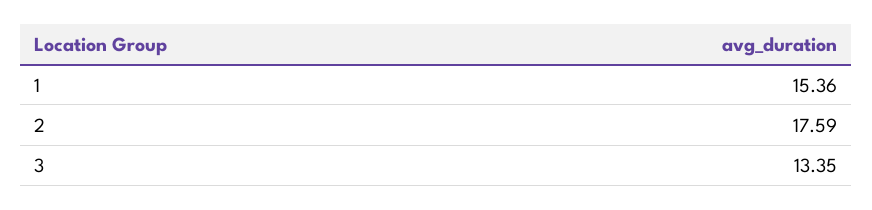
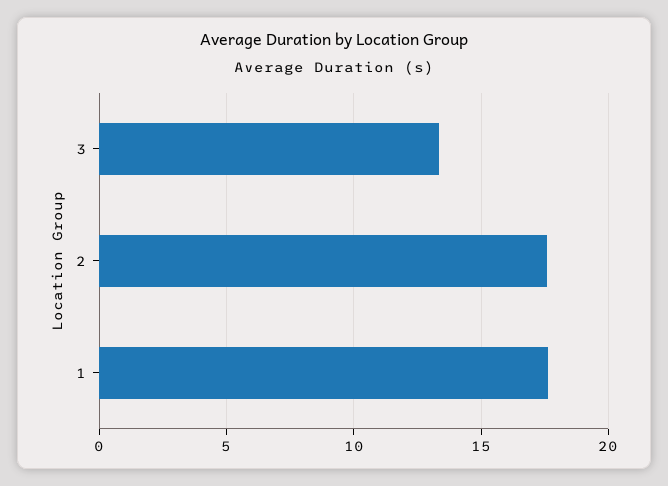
1: 15.36 -> 17.5

